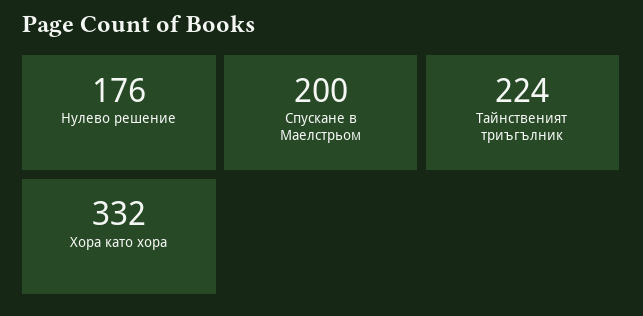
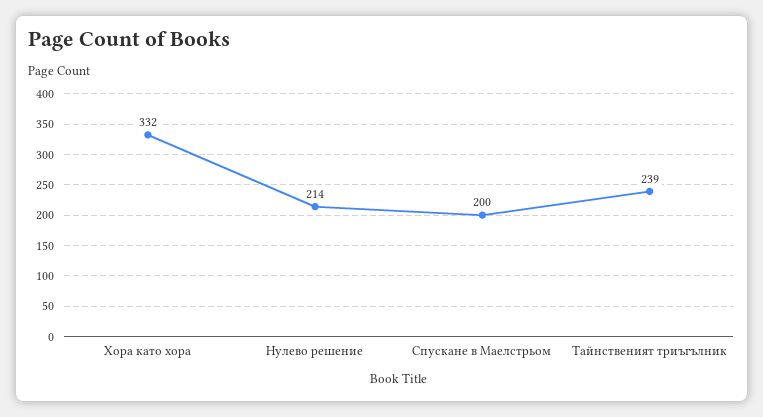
Нулево решение: 176 -> 214
Тайнственият триъгълник: 224 -> 239

